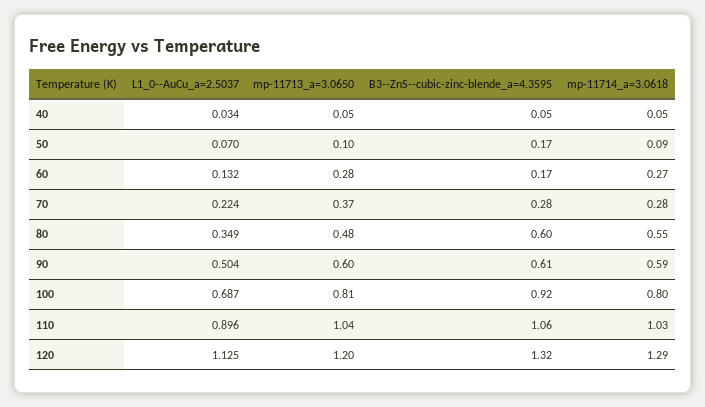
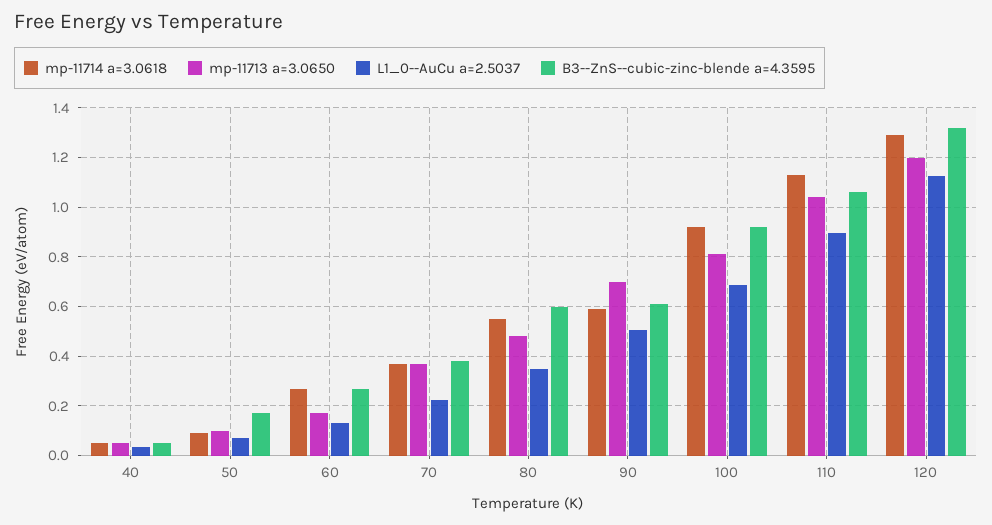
mp-11713_a=3.0650, 60: 0.28 -> 0.175
B3--ZnS--cubic-zinc-blende_a=4.3595, 60: 0.17 -> 0.275
B3--ZnS--cubic-zinc-blende_a=4.3595, 70: 0.28 -> 0.375
mp-11714_a=3.0618, 70: 0.28 -> 0.375
mp-11713_a=3.0650, 90: 0.6 -> 0.7
mp-11714_a=3.0618, 100: 0.8 -> 0.925
mp-11714_a=3.0618, 110: 1.03 -> 1.125

